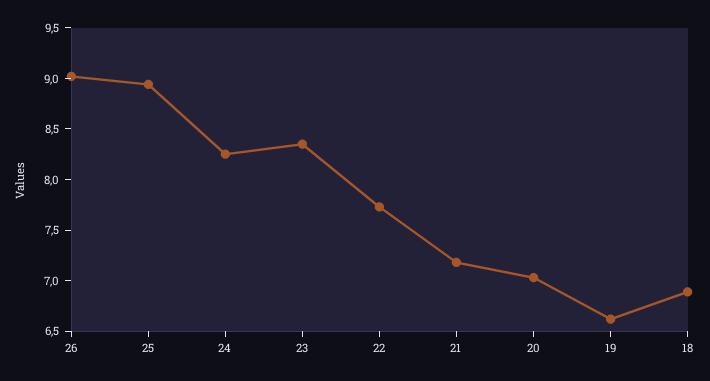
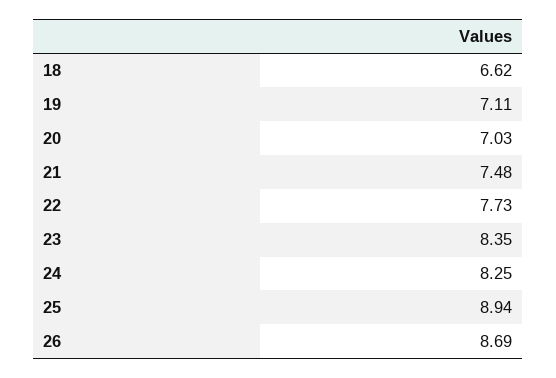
26: 9 -> 8.69
21: 7.2 -> 7.48
19: 6.6 -> 7.11
18: 6.9 -> 6.62

